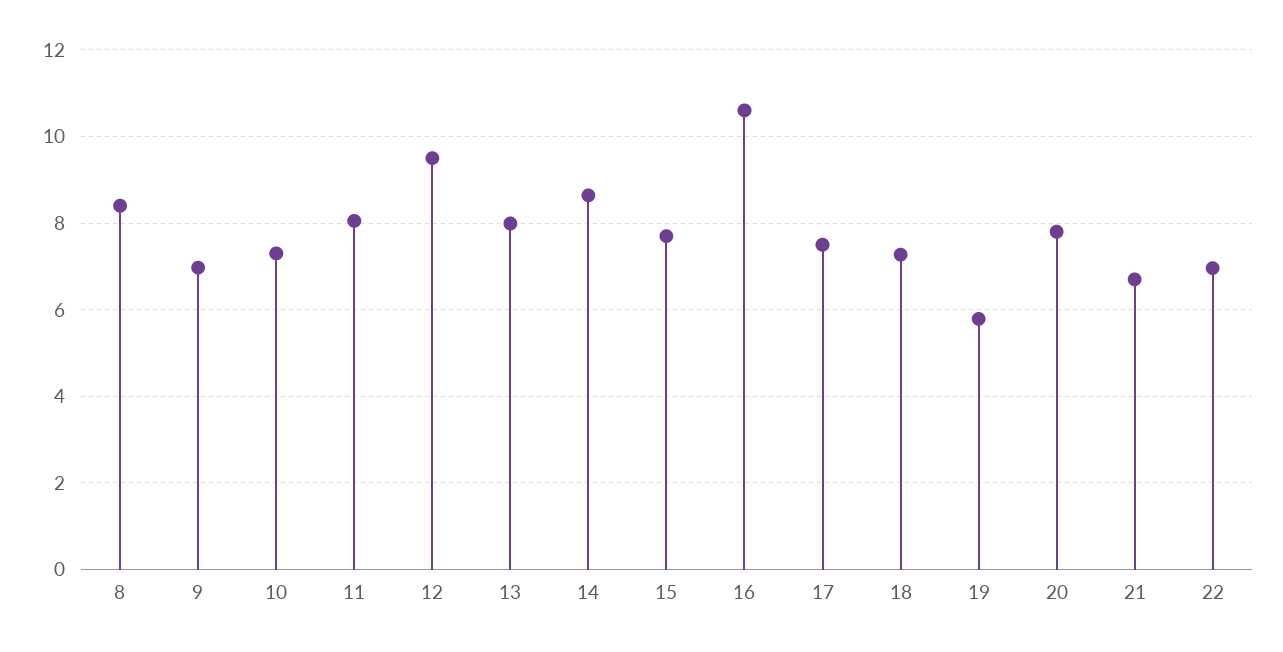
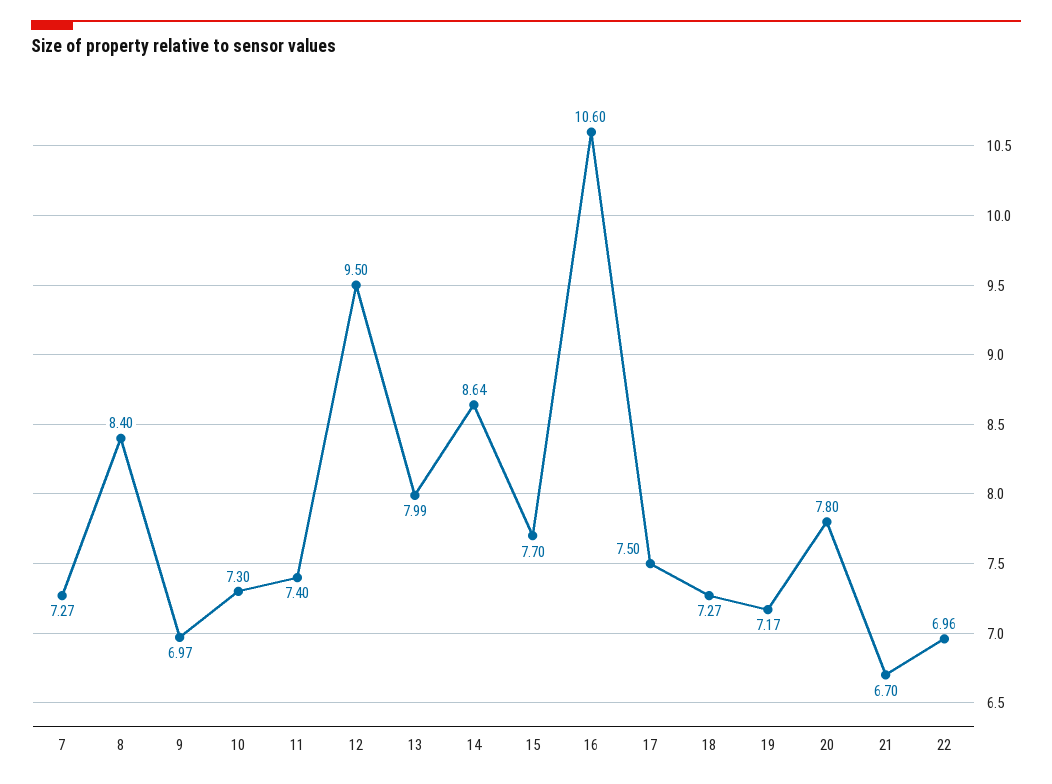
11: 8 -> 7.4
19: 5.8 -> 7.17
7: none -> 7.27

